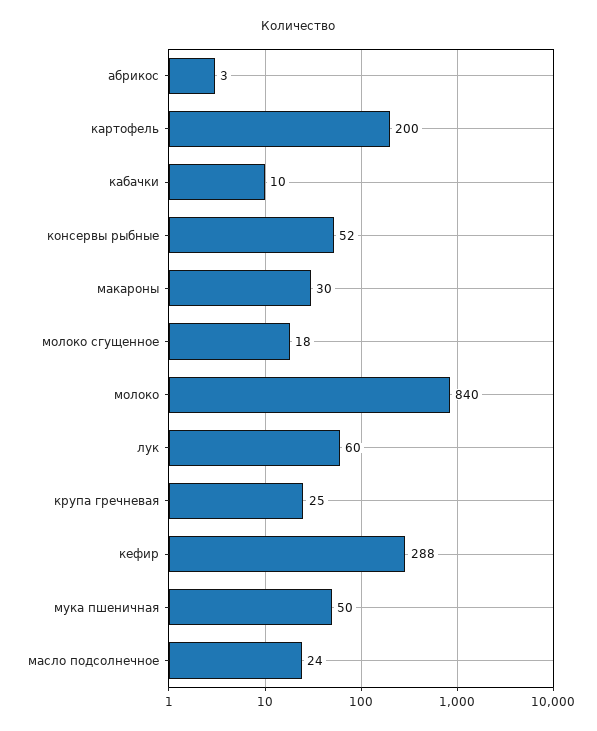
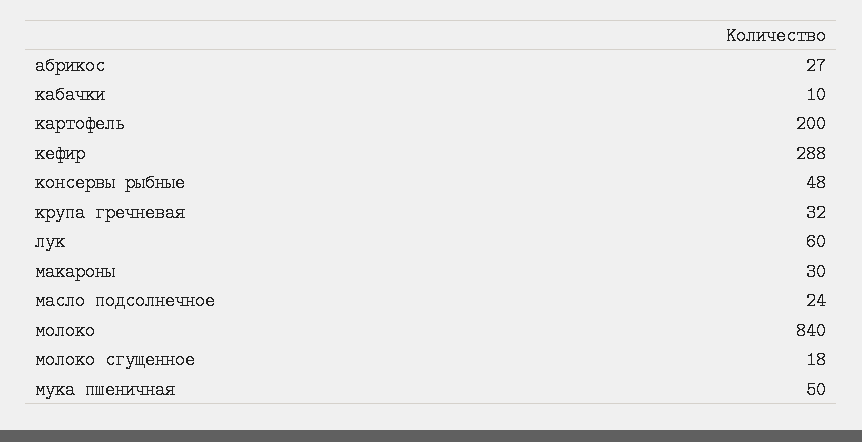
абрикос: 3 -> 27
консервы рыбные: 52 -> 48
крупа гречневая: 25 -> 32

